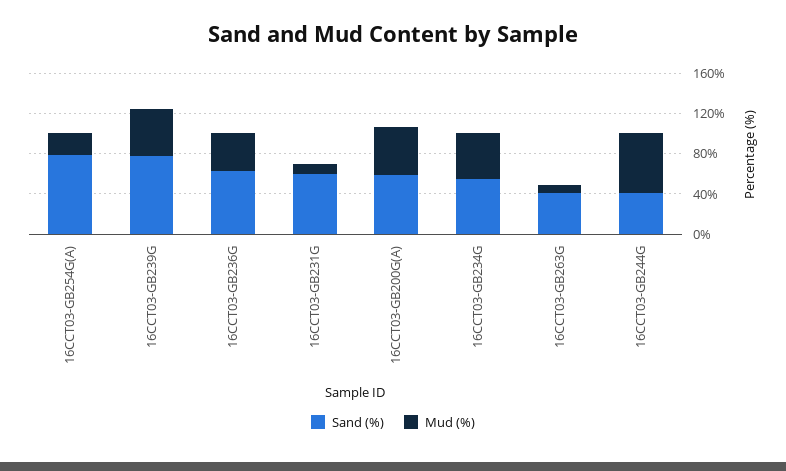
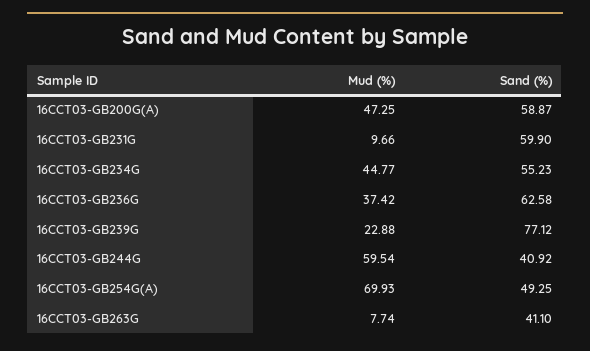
Sand (%), 16CCT03-GB254G(A): 80 -> 49.25
Mud (%), 16CCT03-GB254G(A): 20 -> 69.93
Mud (%), 16CCT03-GB239G: 50 -> 22.88

